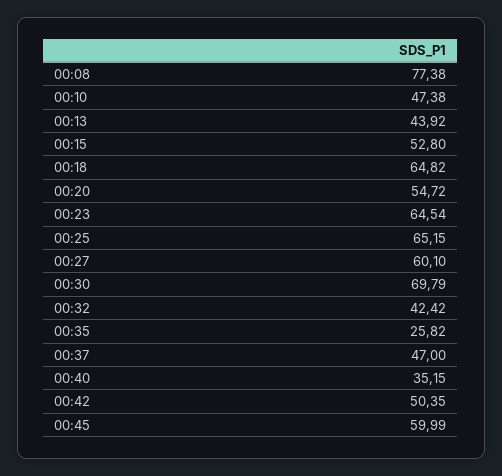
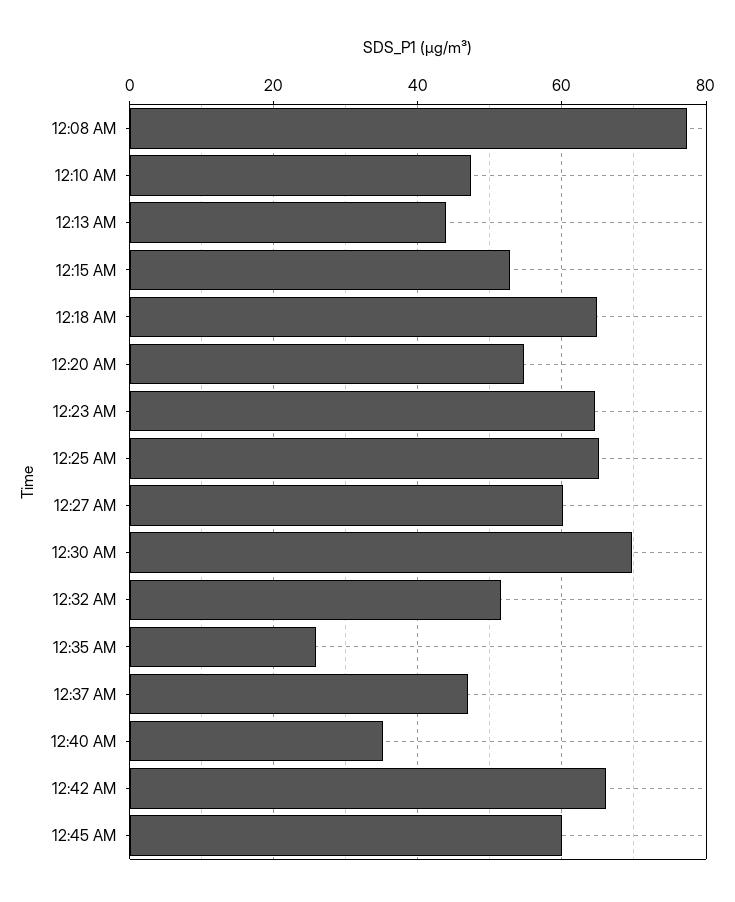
00:32: 42.42 -> 52
00:42: 50.35 -> 66

